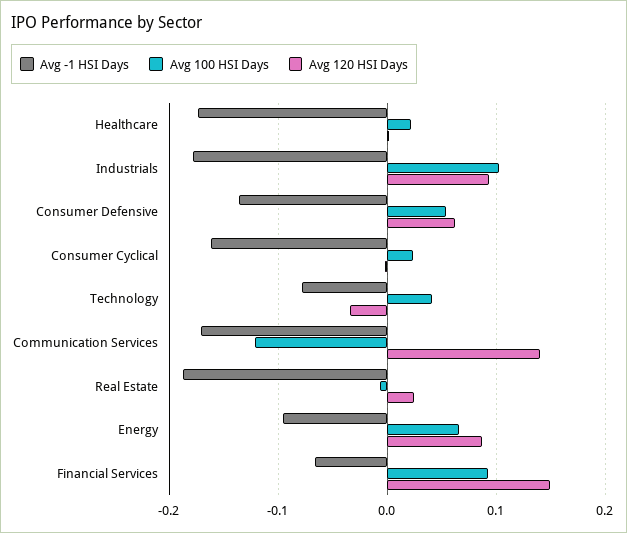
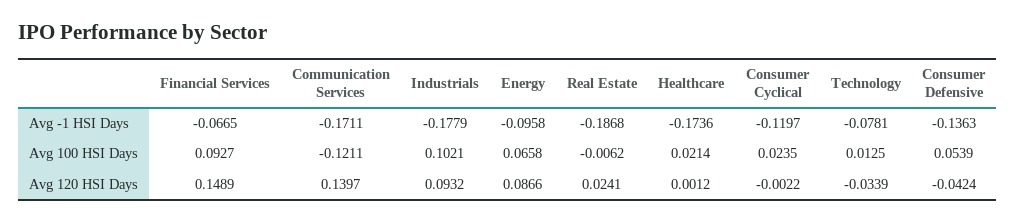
Avg 120 HSI Days, Consumer Defensive: 0.06 -> -0.0424
Avg -1 HSI Days, Consumer Cyclical: -0.16 -> -0.1197
Avg 100 HSI Days, Technology: 0.04 -> 0.0125

